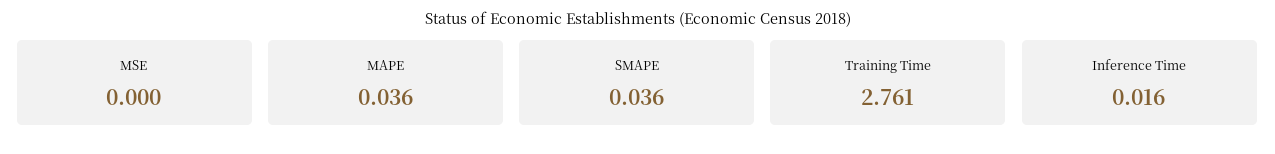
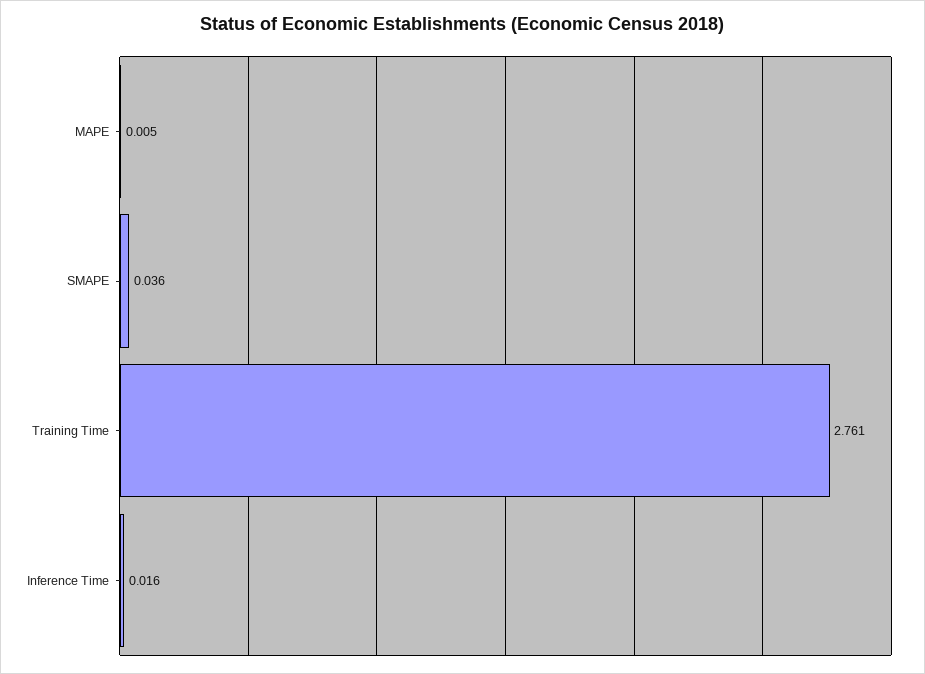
MSE: 0 -> none
MAPE: 0.036 -> 0.005

